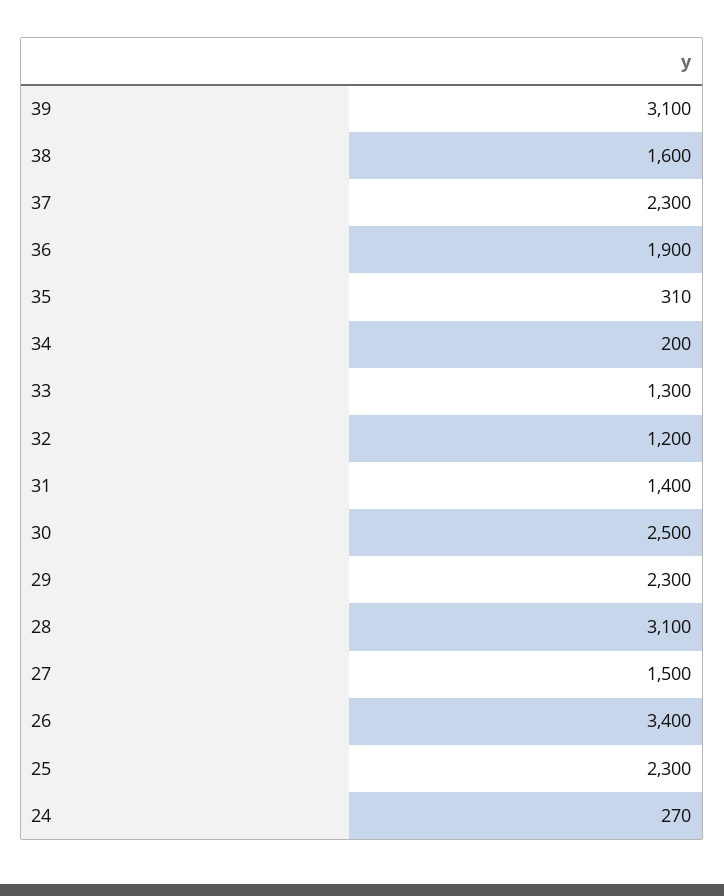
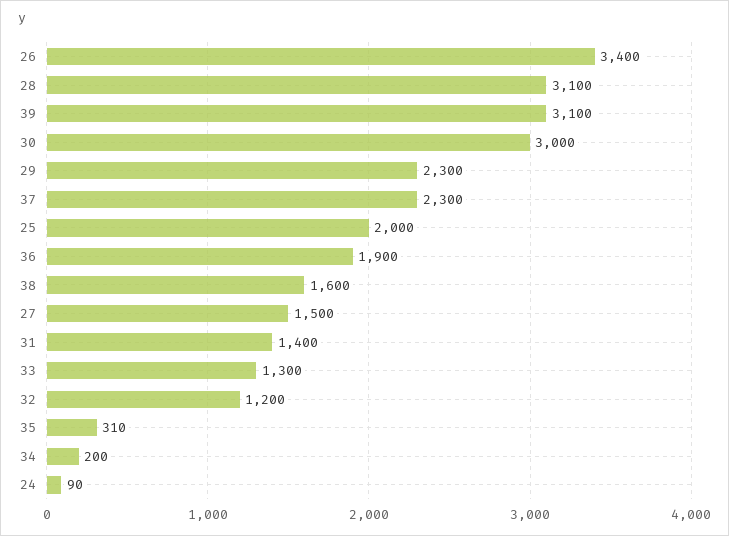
30: 2500 -> 3000
25: 2300 -> 2000
24: 270 -> 90

